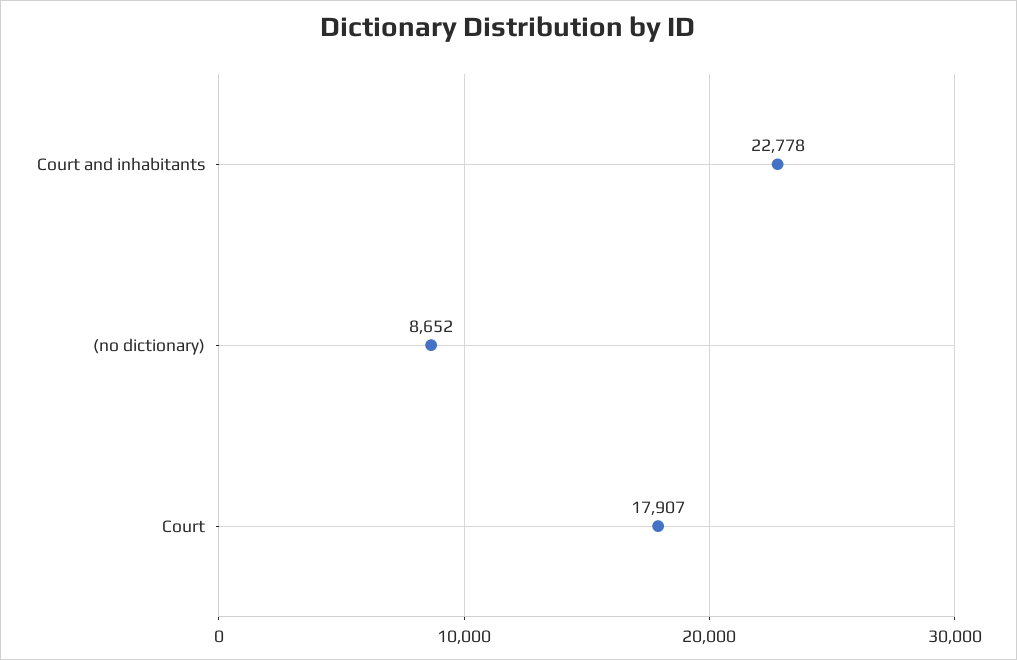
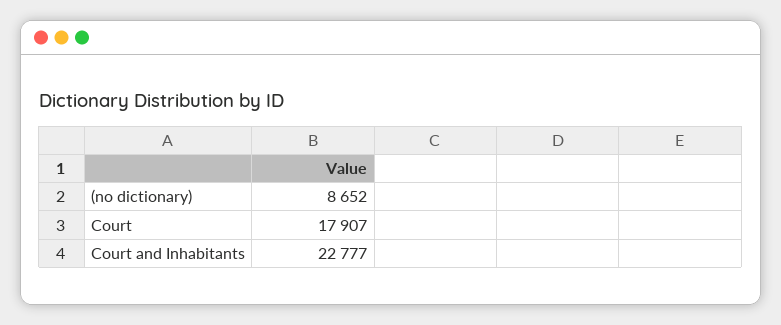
Court and inhabitants: 22778 -> 22777

